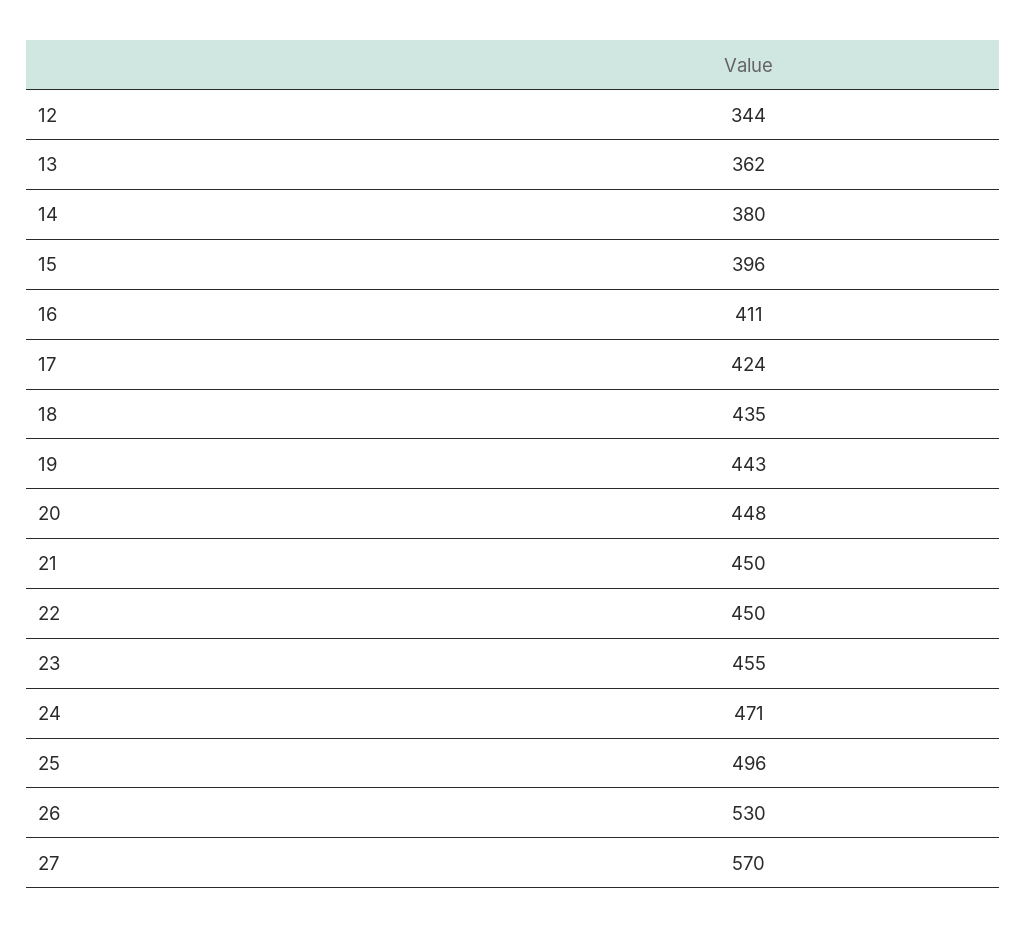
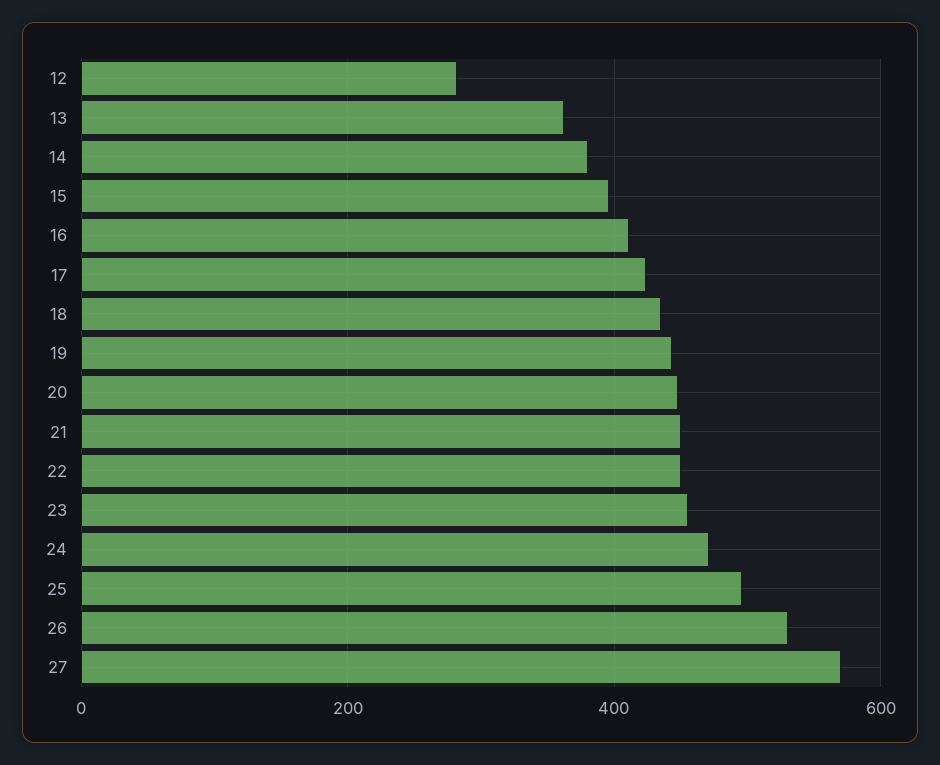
12: 344 -> 280

